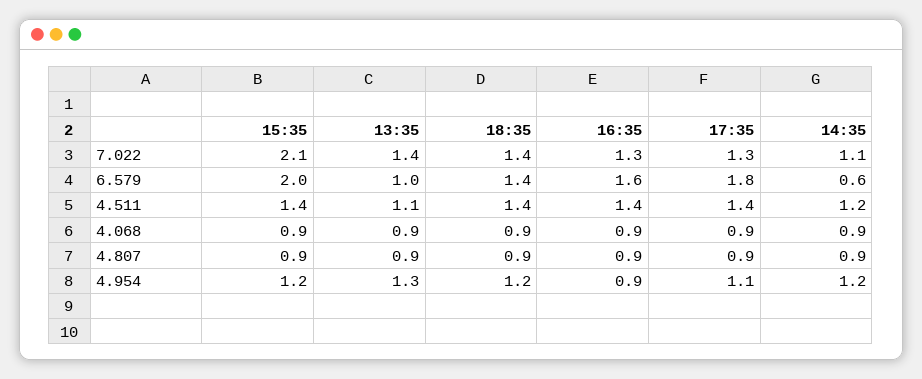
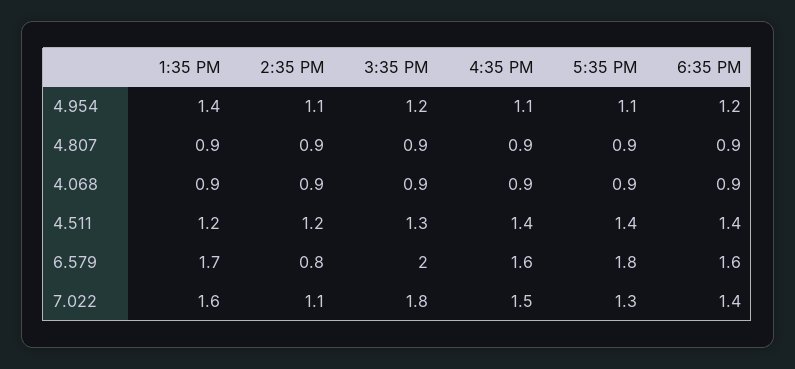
15:35, 7.022: 2.1 -> 1.8
13:35, 7.022: 1.4 -> 1.6
16:35, 7.022: 1.3 -> 1.5
13:35, 6.579: 1 -> 1.7
18:35, 6.579: 1.4 -> 1.6
14:35, 6.579: 0.6 -> 0.8
15:35, 4.511: 1.4 -> 1.3
13:35, 4.511: 1.1 -> 1.2
13:35, 4.954: 1.3 -> 1.4
16:35, 4.954: 0.9 -> 1.1
14:35, 4.954: 1.2 -> 1.1

